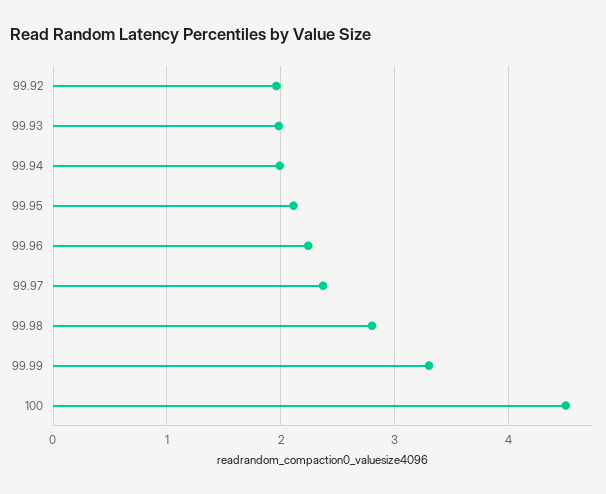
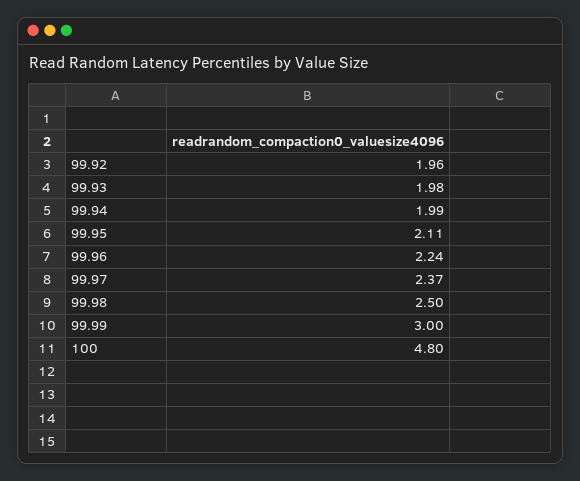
99.98: 2.8 -> 2.5
99.99: 3.3 -> 3
100: 4.5 -> 4.8

